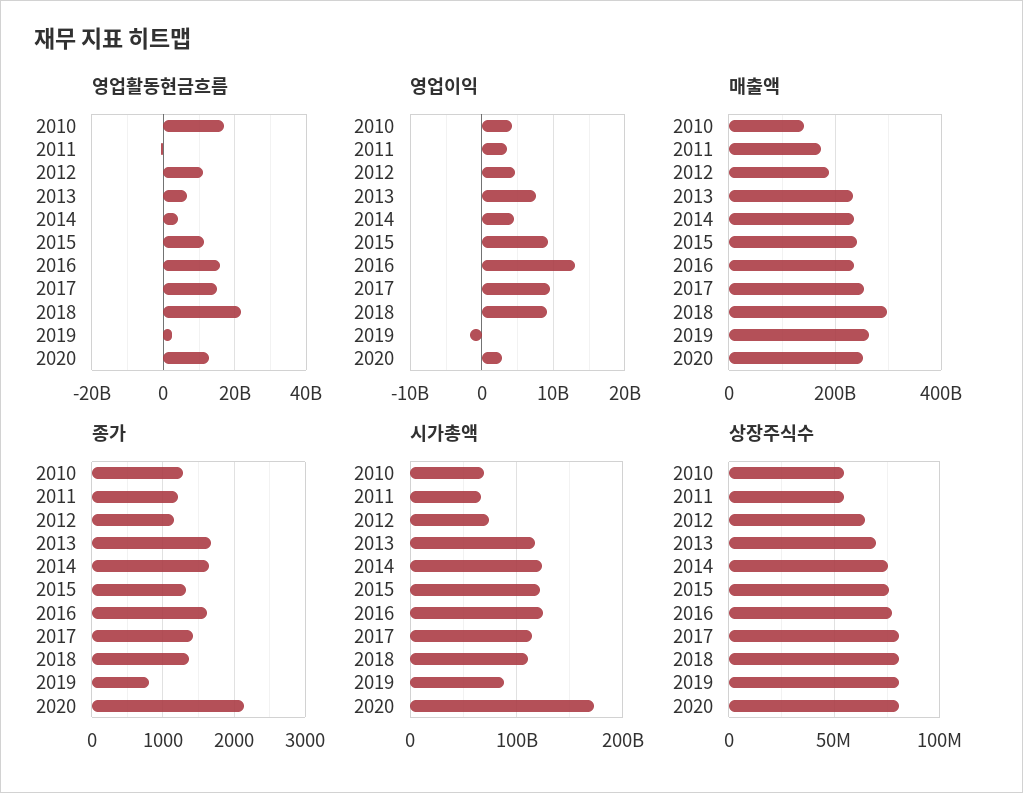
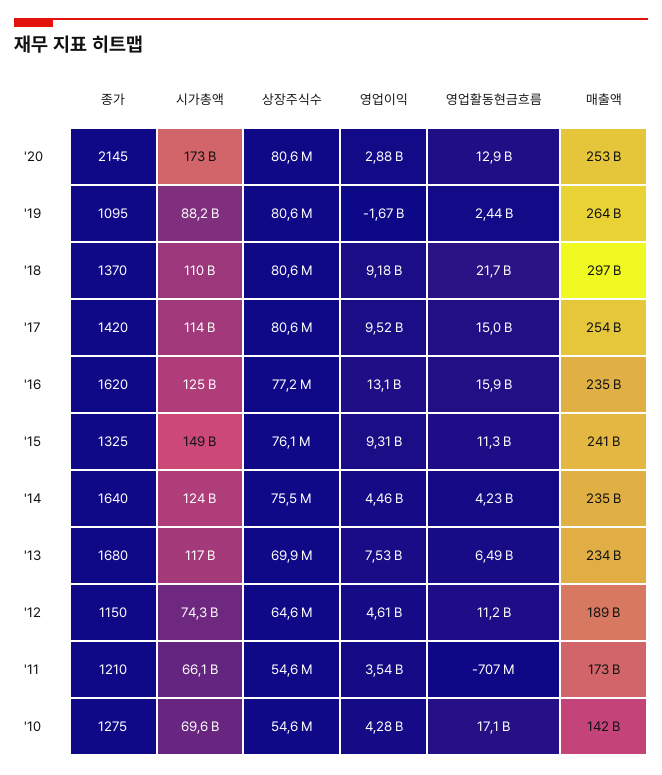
종가, 2019: 800 -> 1095
시가총액, 2015: 120000000000 -> 149000000000

